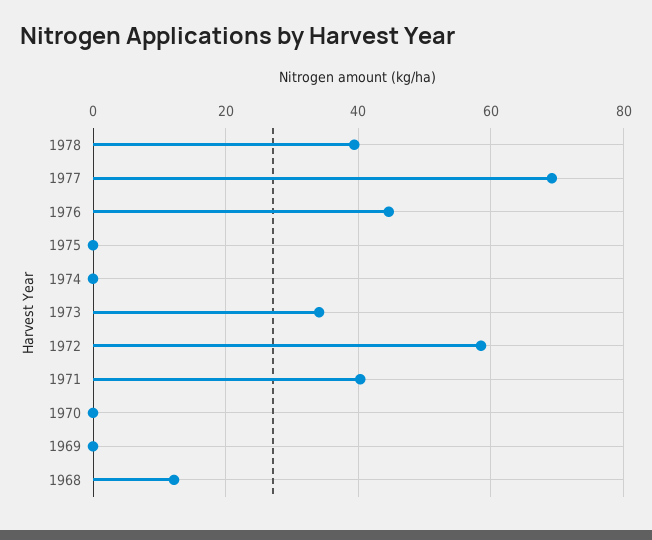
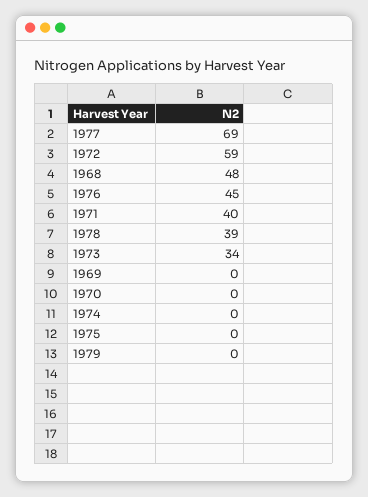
1968: 12 -> 48
1979: none -> 0

